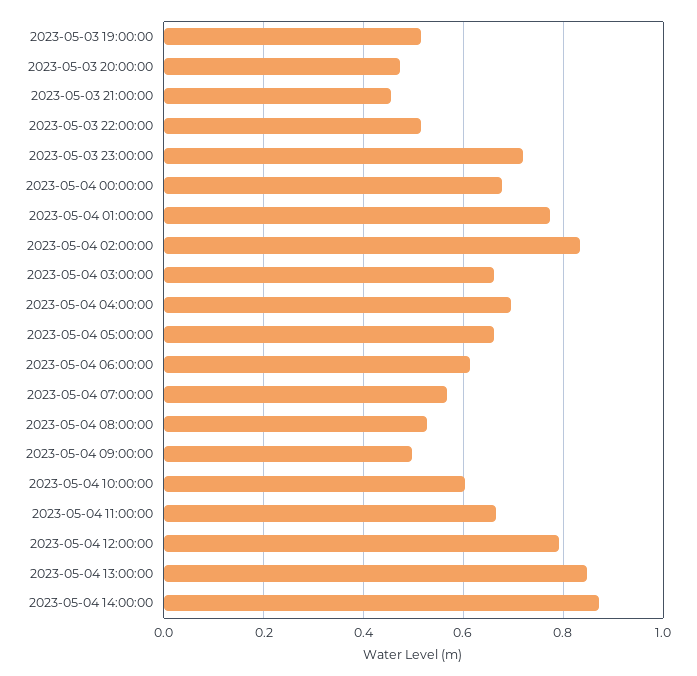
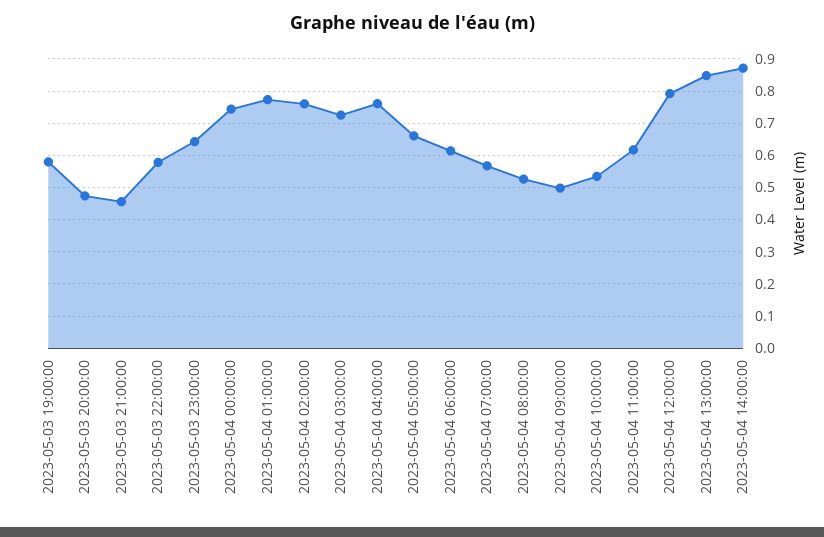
2023-05-03 19:00:00: 0.52 -> 0.58
2023-05-03 22:00:00: 0.52 -> 0.58
2023-05-03 23:00:00: 0.72 -> 0.64
2023-05-04 00:00:00: 0.68 -> 0.74
2023-05-04 02:00:00: 0.84 -> 0.76
2023-05-04 03:00:00: 0.66 -> 0.72
2023-05-04 04:00:00: 0.7 -> 0.76
2023-05-04 10:00:00: 0.6 -> 0.54
2023-05-04 11:00:00: 0.66 -> 0.62

